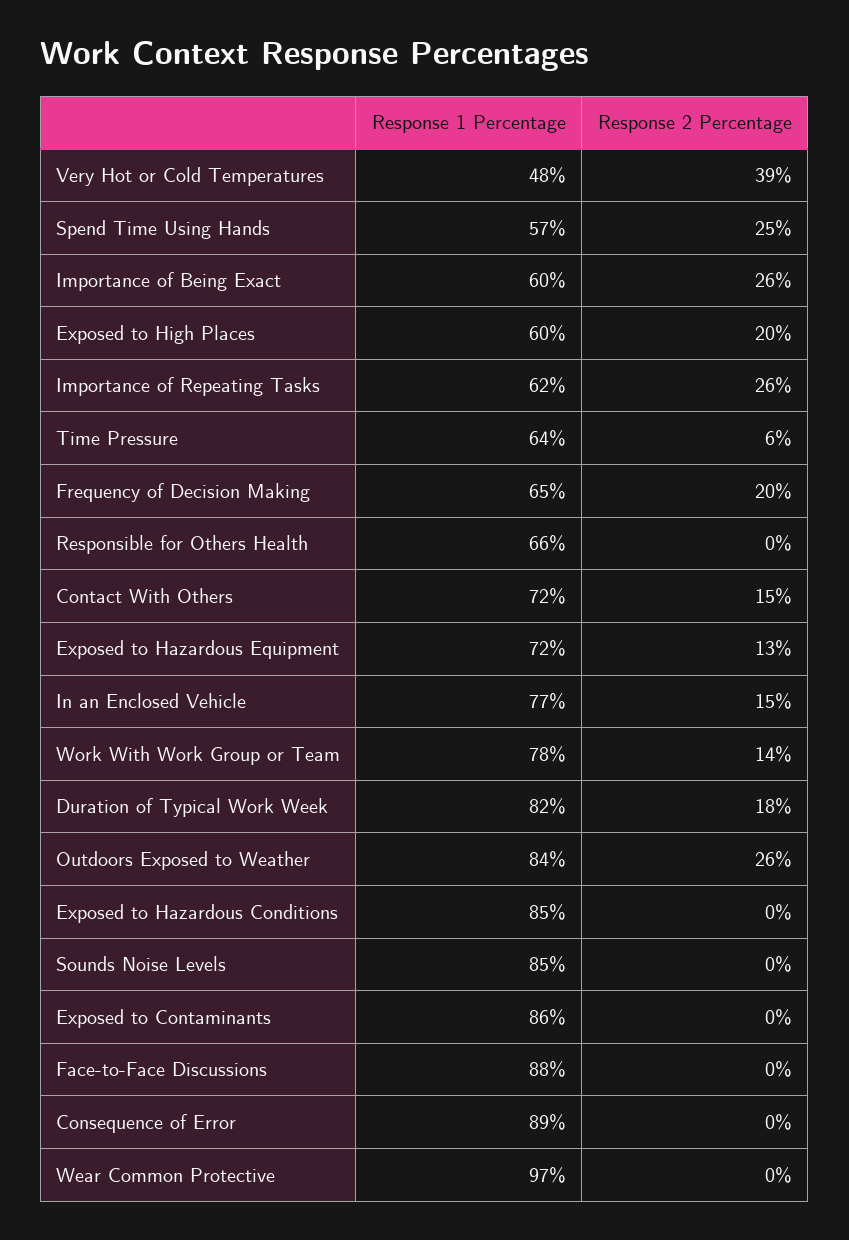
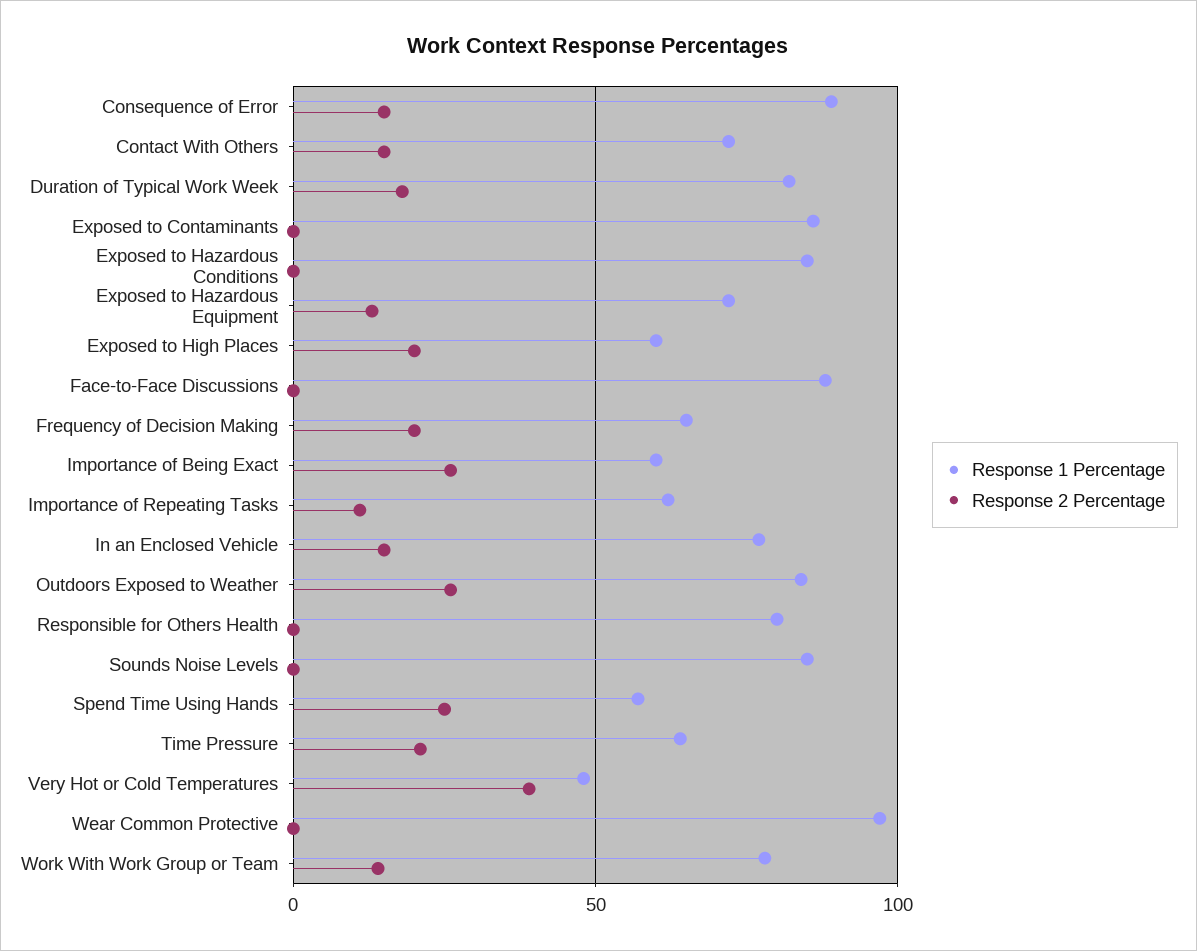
Response 2 Percentage, Importance of Repeating Tasks: 26 -> 10
Response 2 Percentage, Time Pressure: 6 -> 20
Response 1 Percentage, Responsible for Others Health: 66 -> 80
Response 2 Percentage, Consequence of Error: 0 -> 15

